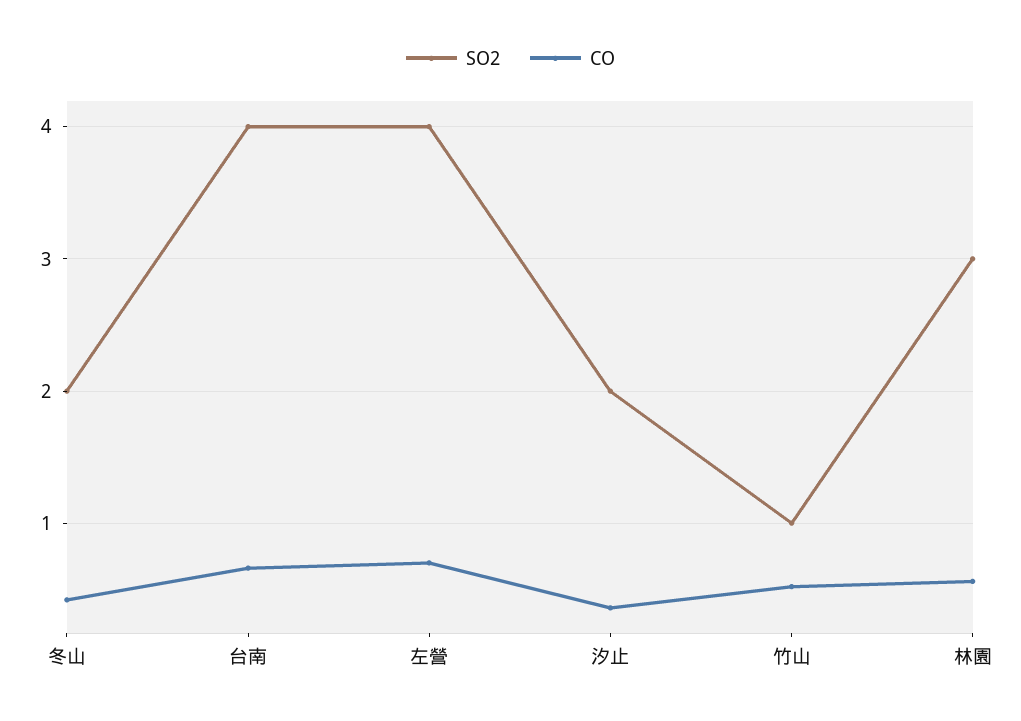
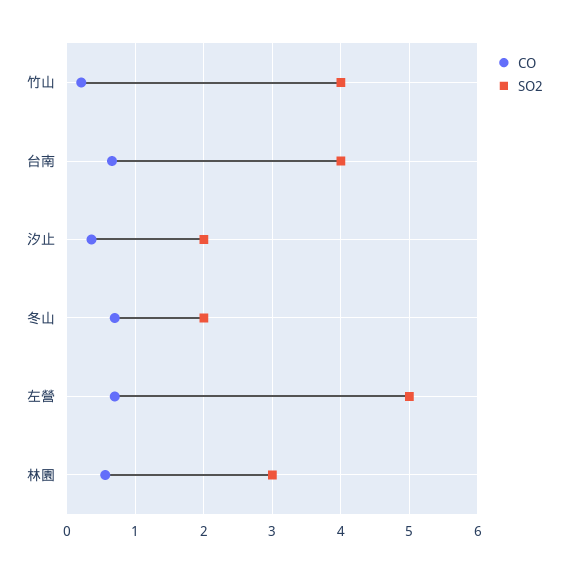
CO, 冬山: 0.4 -> 0.7
SO2, 左營: 4 -> 5
SO2, 竹山: 1 -> 4
CO, 竹山: 0.5 -> 0.2

